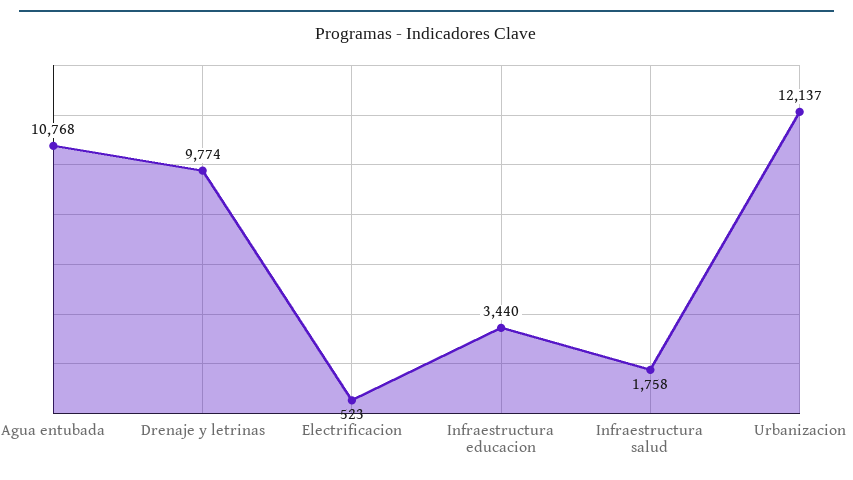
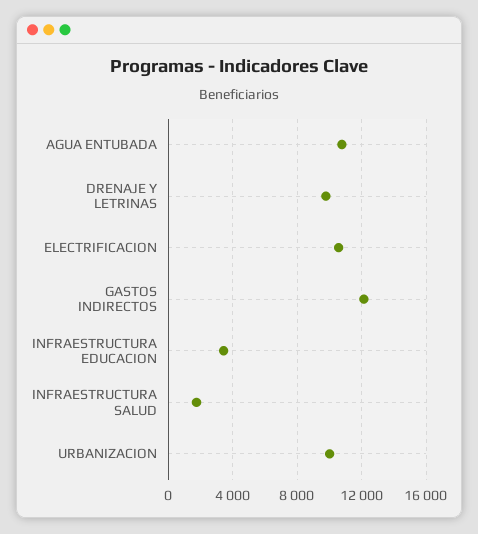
Electrificacion: 523 -> 10500
Urbanizacion: 12137 -> 10000
GASTOS INDIRECTOS: none -> 12000

